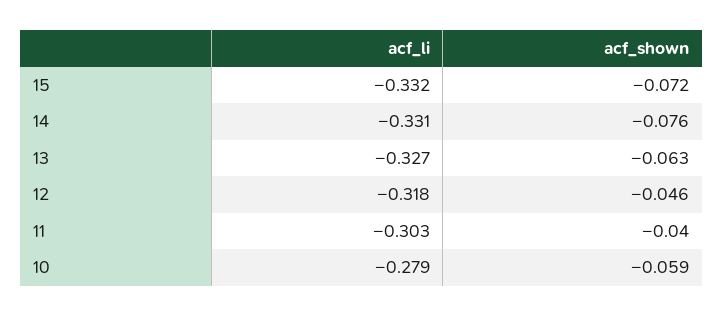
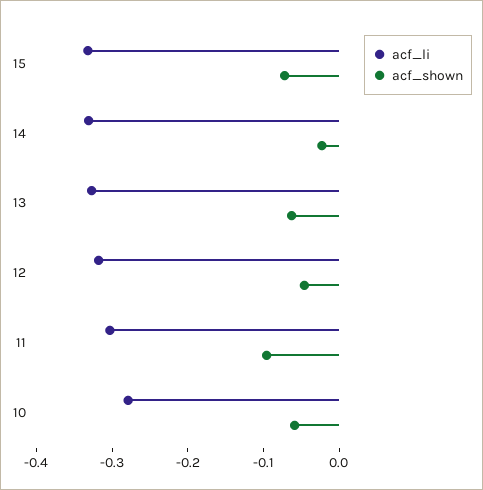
acf_shown, 14: -0.076 -> -0.02
acf_shown, 11: -0.04 -> -0.1

